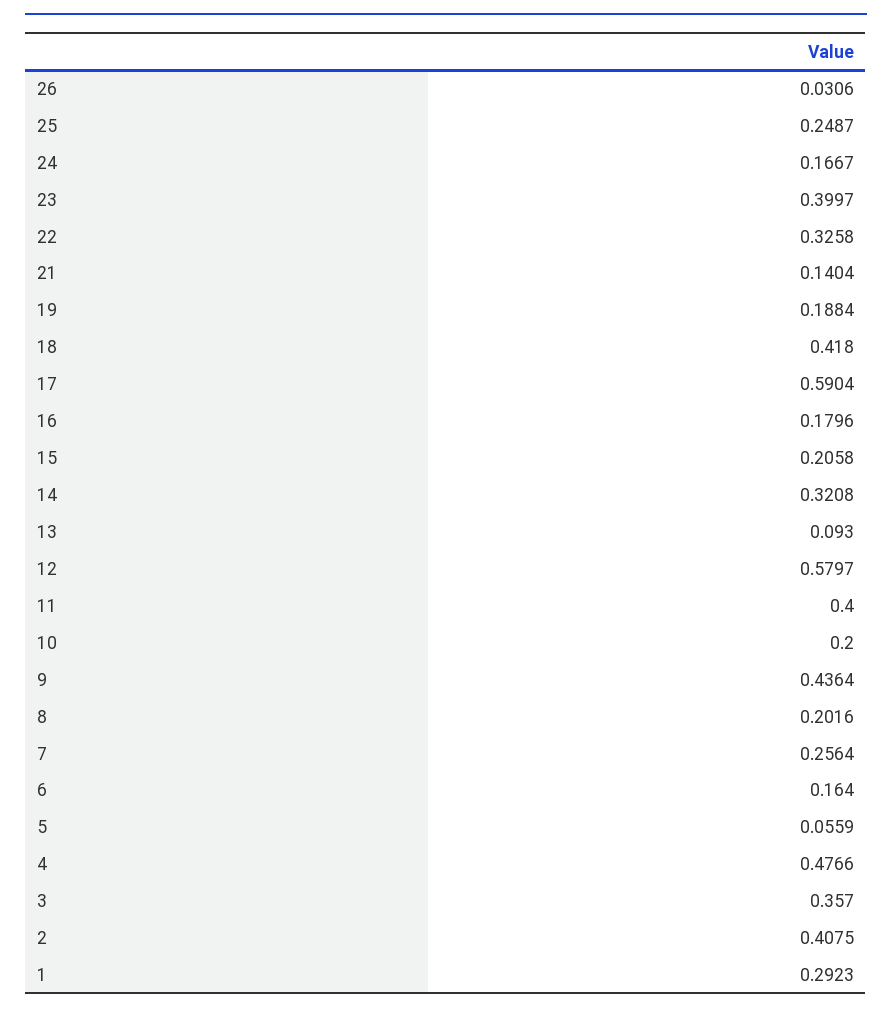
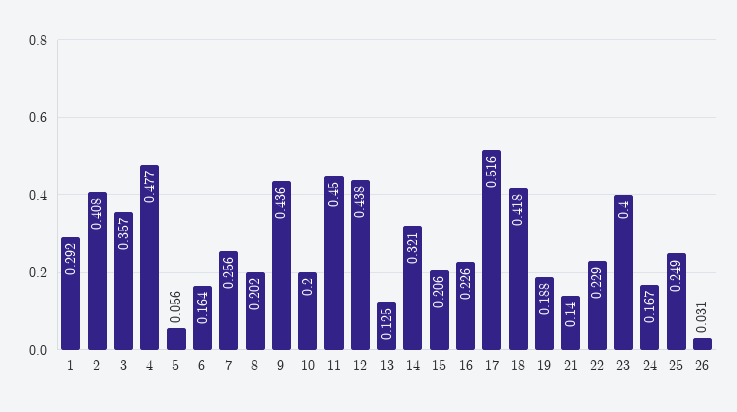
22: 0.3258 -> 0.229
17: 0.5904 -> 0.516
16: 0.1796 -> 0.226
13: 0.093 -> 0.125
12: 0.5797 -> 0.438
11: 0.4 -> 0.45

